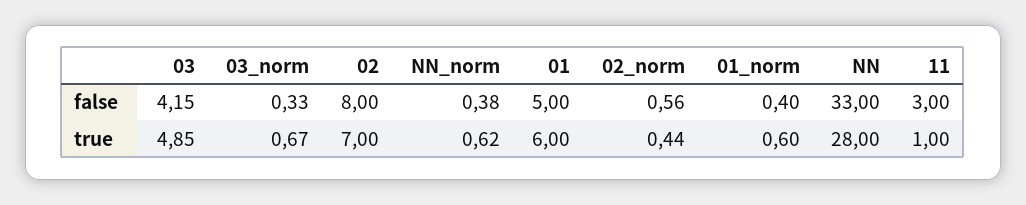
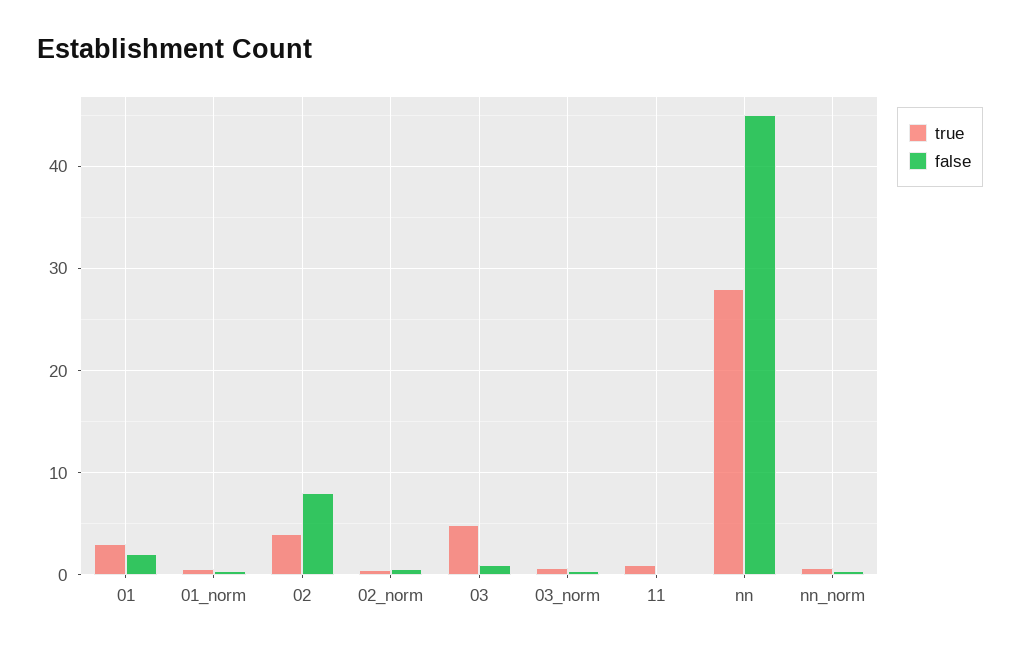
false, 03: 4.15 -> 1
false, 01: 5 -> 2
false, NN: 33 -> 45
false, 11: 3 -> 0
true, 02: 7 -> 4
true, 01: 6 -> 3

